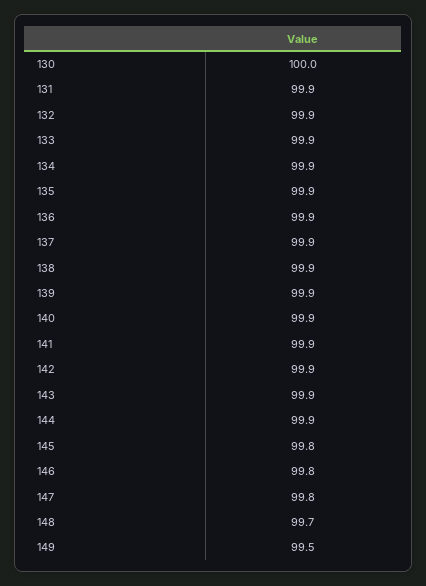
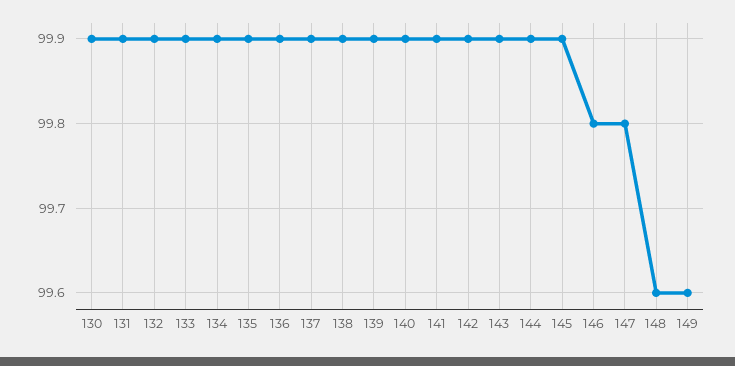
130: 100 -> 99.9
145: 99.8 -> 99.9
148: 99.7 -> 99.6
149: 99.5 -> 99.6

